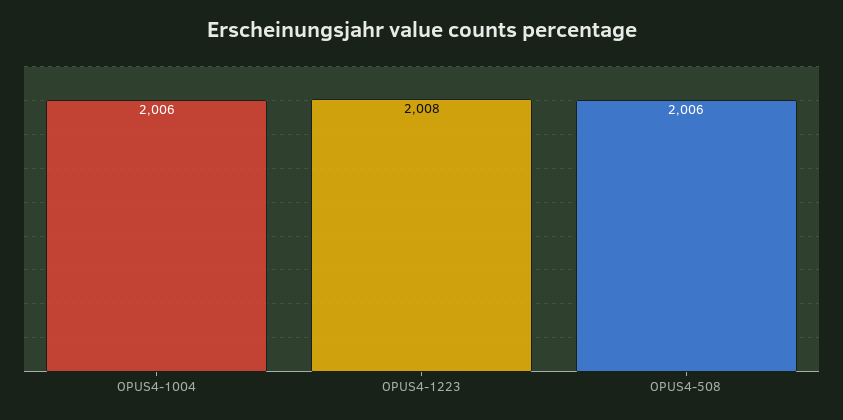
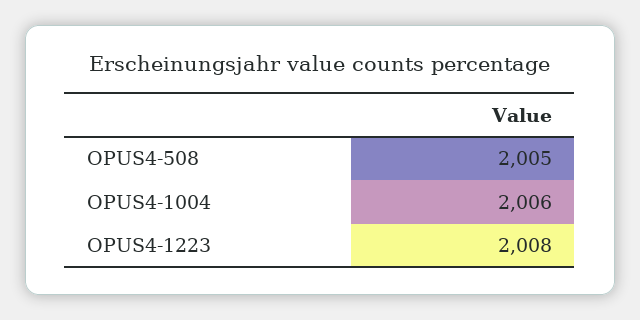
OPUS4-508: 2006 -> 2005

